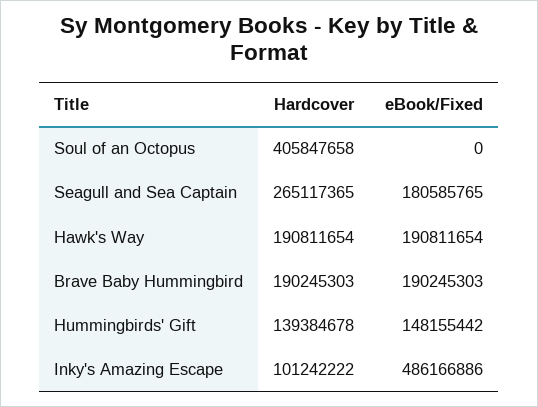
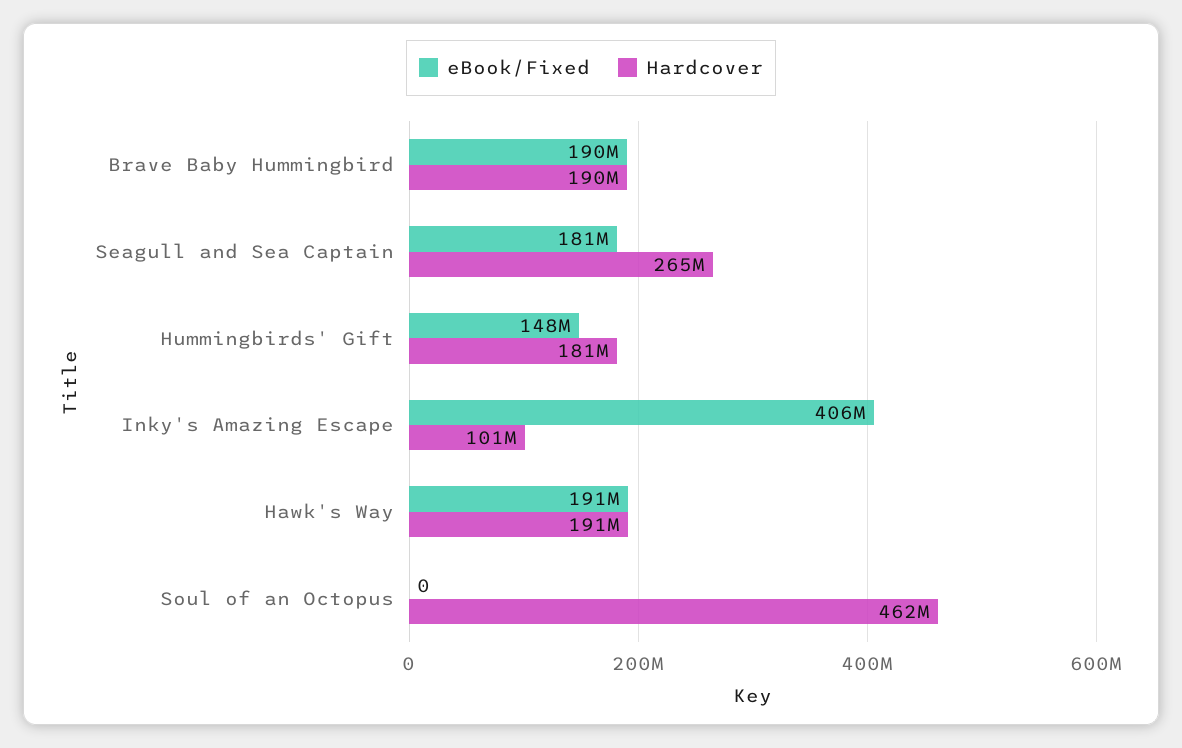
Hardcover, Soul of an Octopus: 405847658 -> 462000000
Hardcover, Hummingbirds' Gift: 139384678 -> 181000000
eBook/Fixed, Inky's Amazing Escape: 486166886 -> 406000000

